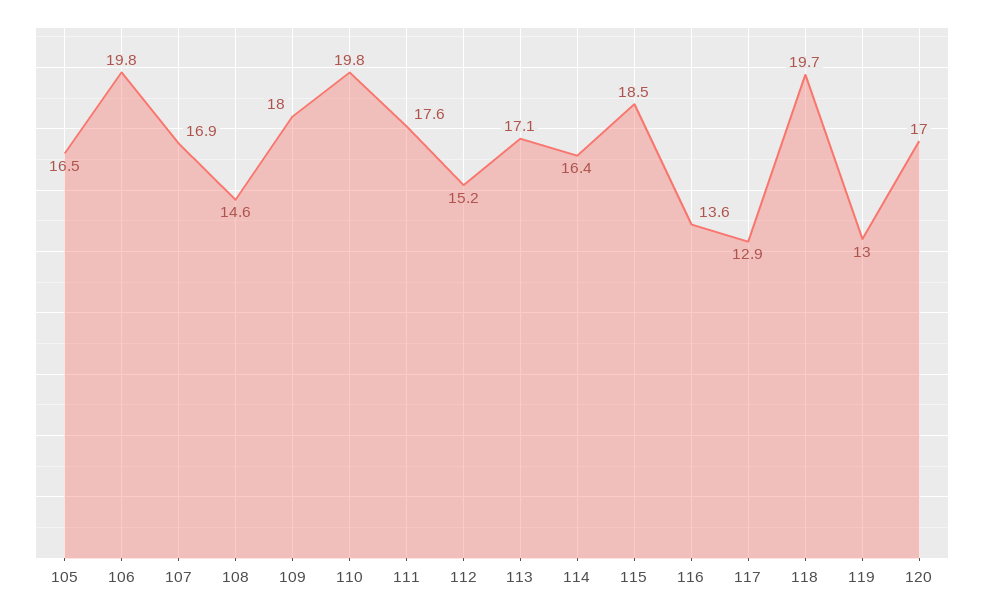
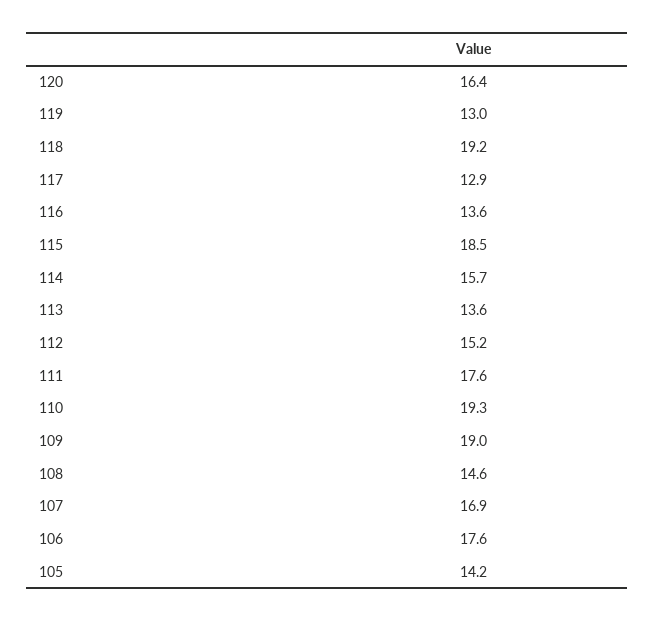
105: 16.5 -> 14.2
106: 19.8 -> 17.6
109: 18 -> 19
110: 19.8 -> 19.3
113: 17.1 -> 13.6
114: 16.4 -> 15.7
118: 19.7 -> 19.2
120: 17 -> 16.4

